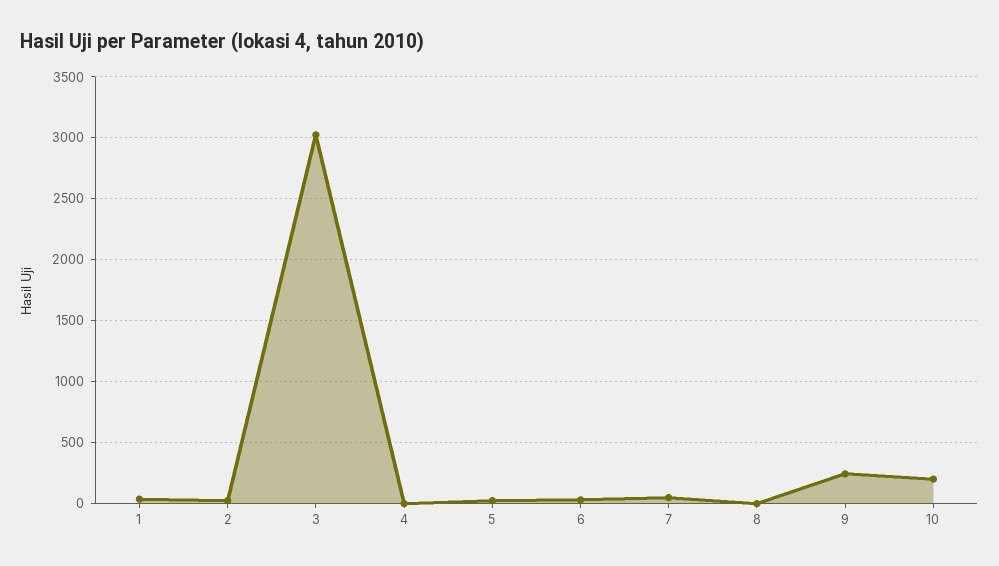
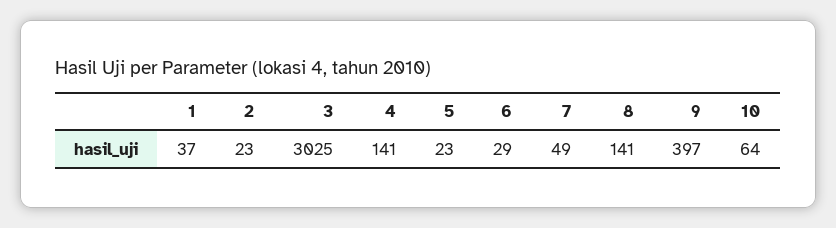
4: 0 -> 141
8: 0 -> 141
9: 250 -> 397
10: 200 -> 64

